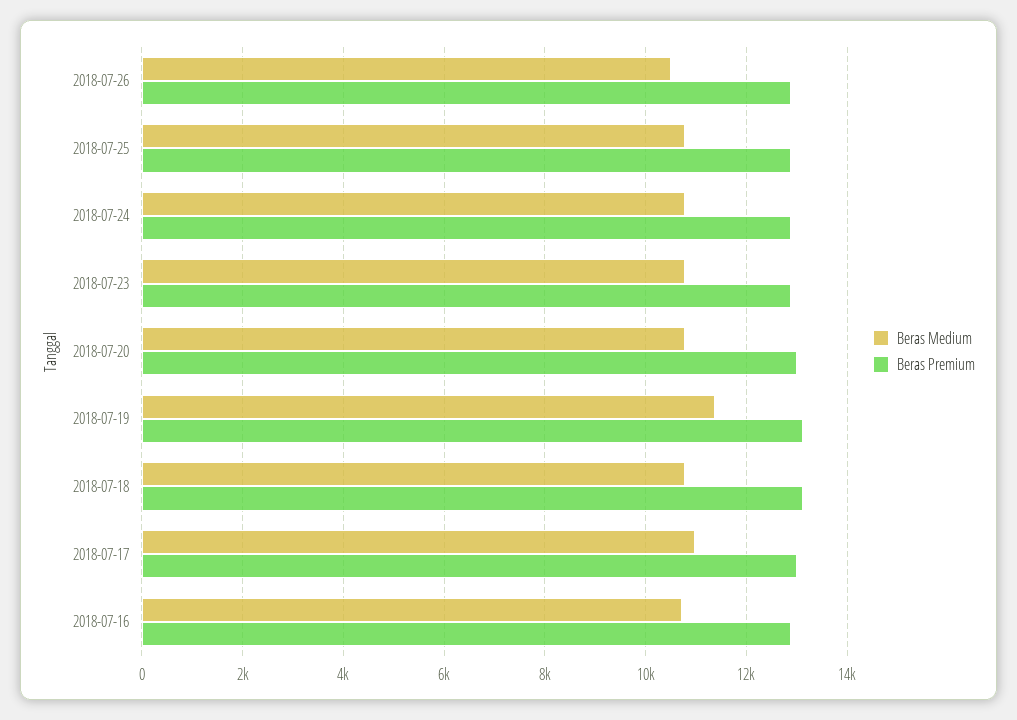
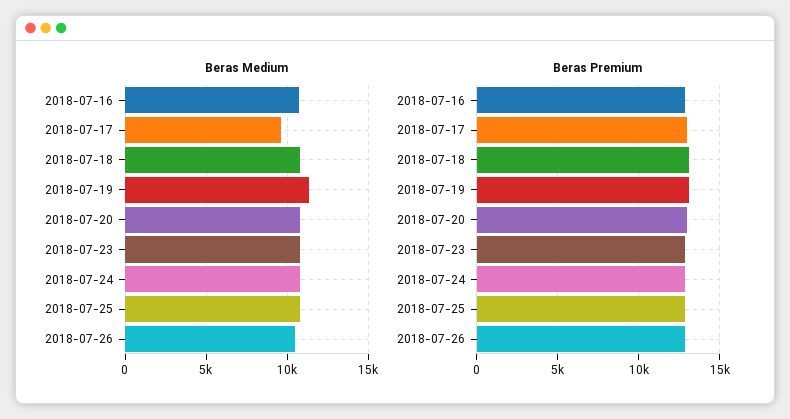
Beras Medium, 2018-07-17: 11000 -> 9500

